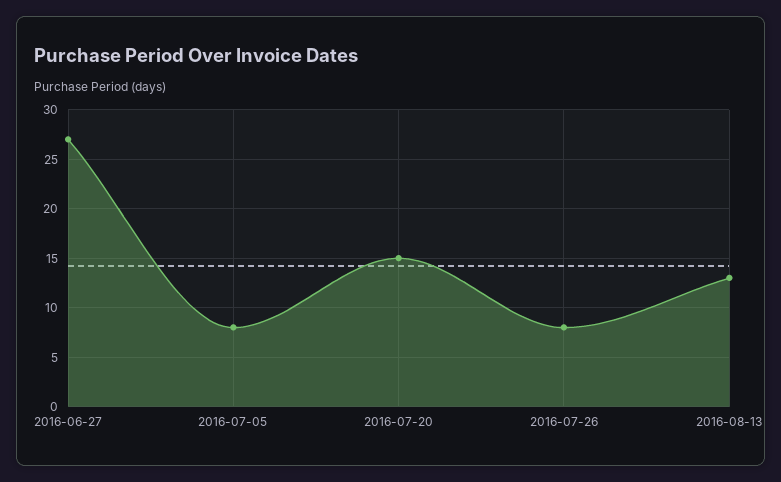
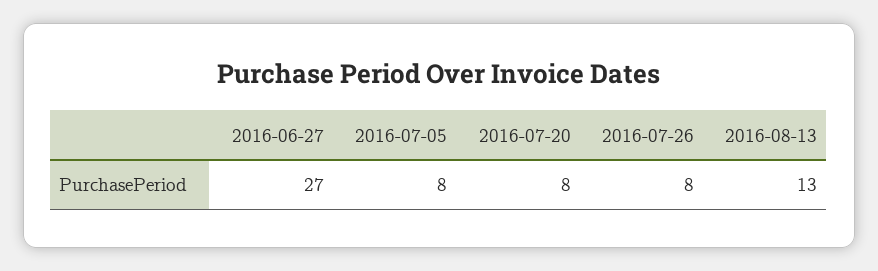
2016-07-20: 15 -> 8

